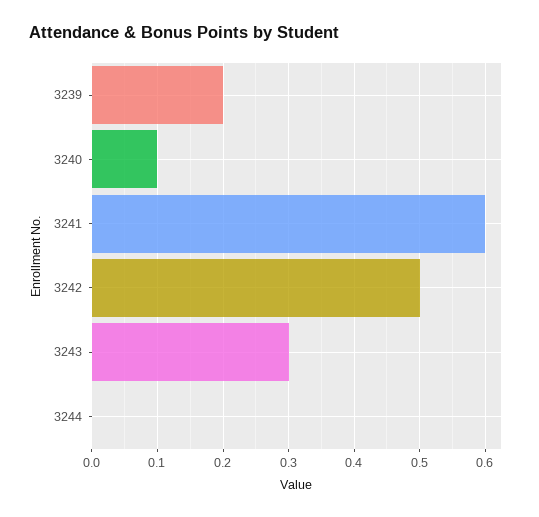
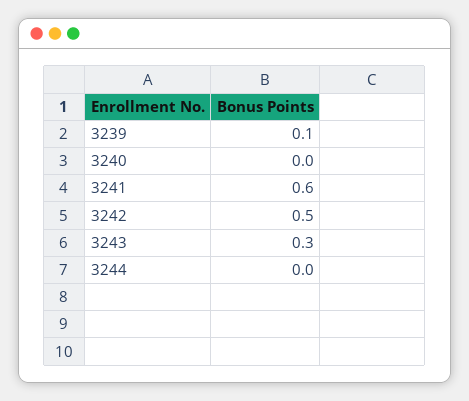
3239: 0.2 -> 0.1
3240: 0.1 -> 0

